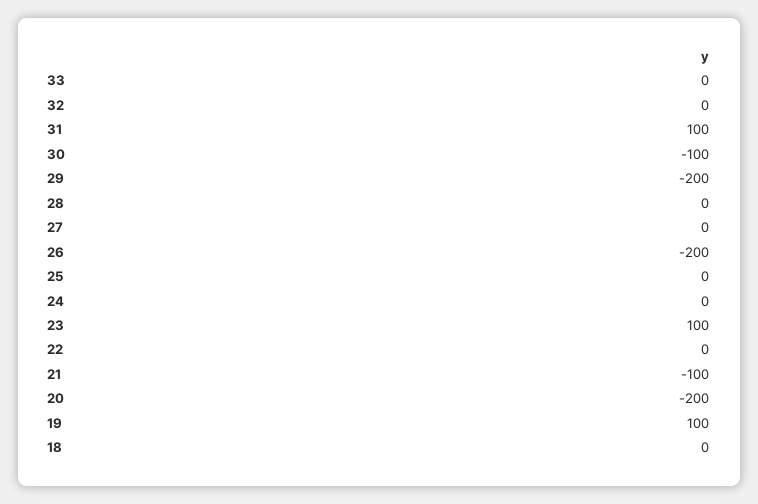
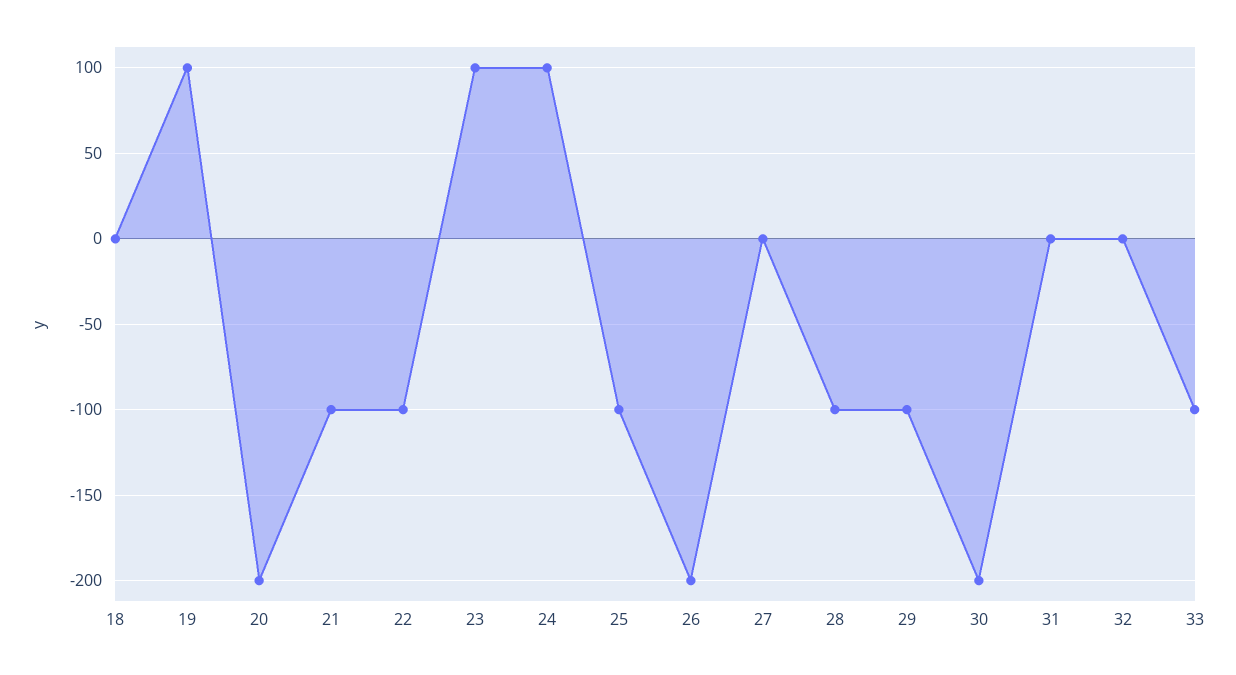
33: 0 -> -100
31: 100 -> 0
30: -100 -> -200
29: -200 -> -100
28: 0 -> -100
25: 0 -> -100
24: 0 -> 100
22: 0 -> -100

